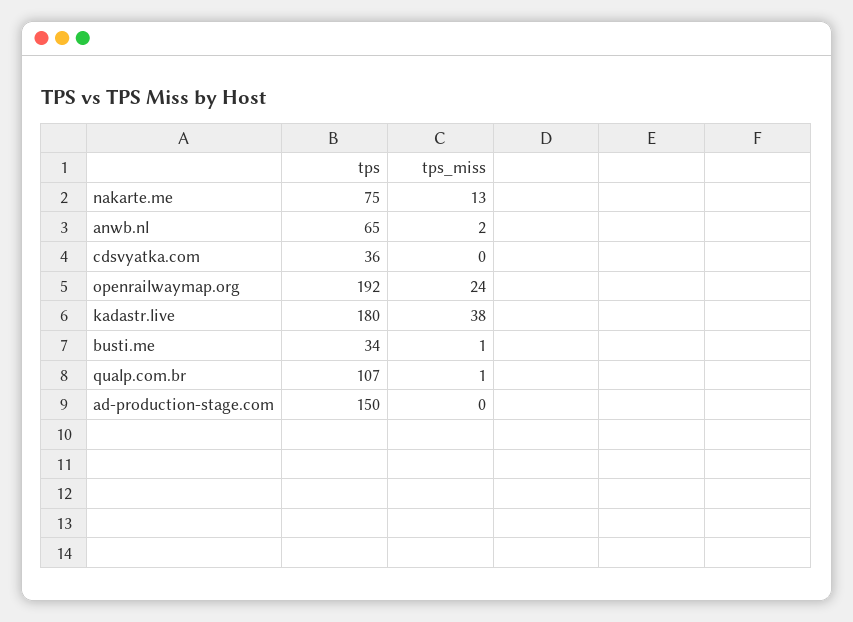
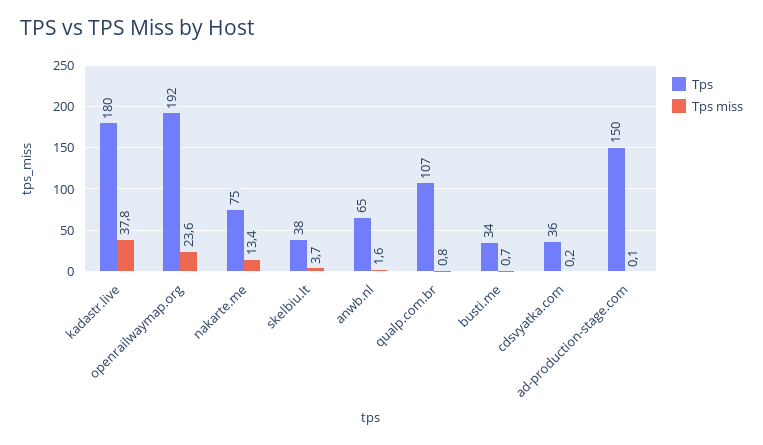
tps, skelbiu.lt: none -> 38
tps_miss, skelbiu.lt: none -> 3.7

